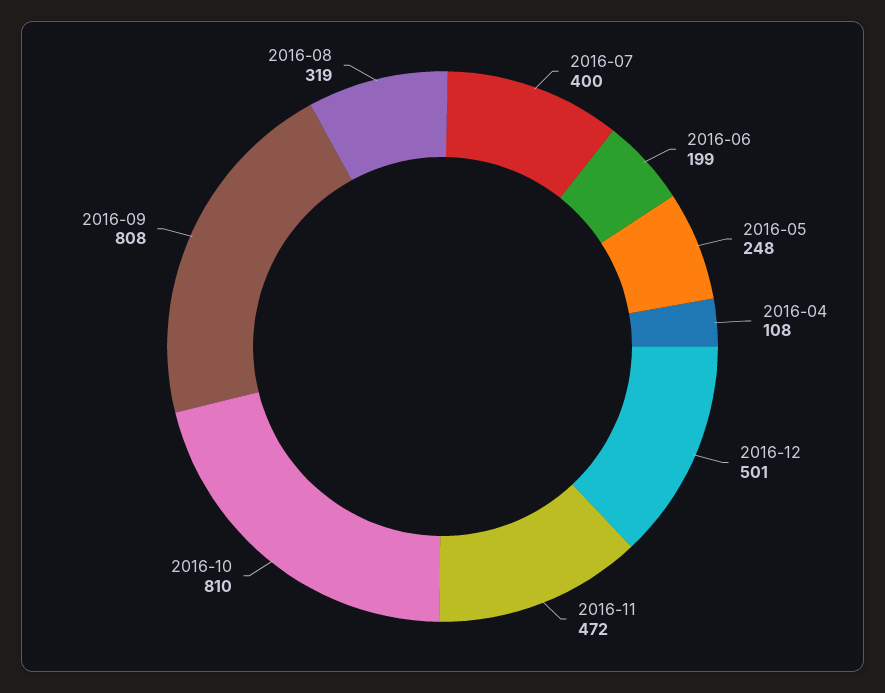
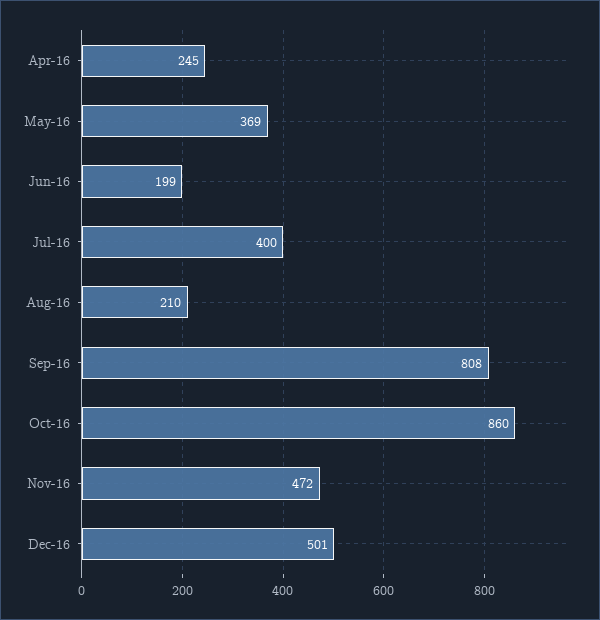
2016-05: 248 -> 369
2016-04: 108 -> 245
2016-10: 810 -> 860
2016-08: 319 -> 210

